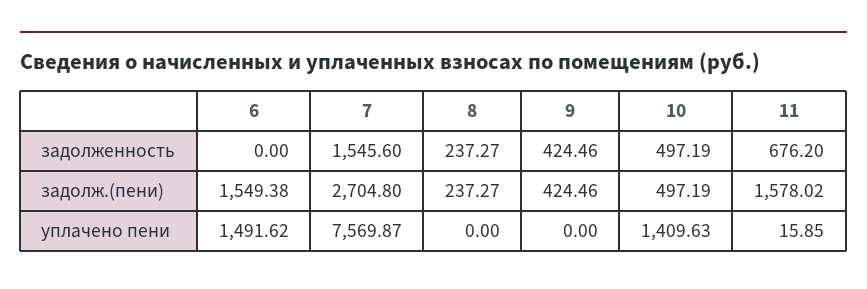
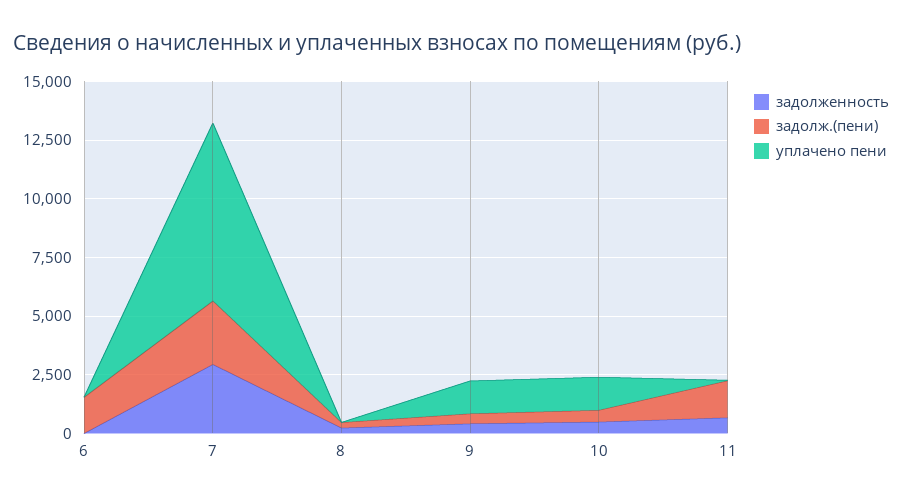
задолженность, 7: 1545.6 -> 3000
уплачено пени, 6: 1491.62 -> 0
уплачено пени, 9: 0 -> 1500

